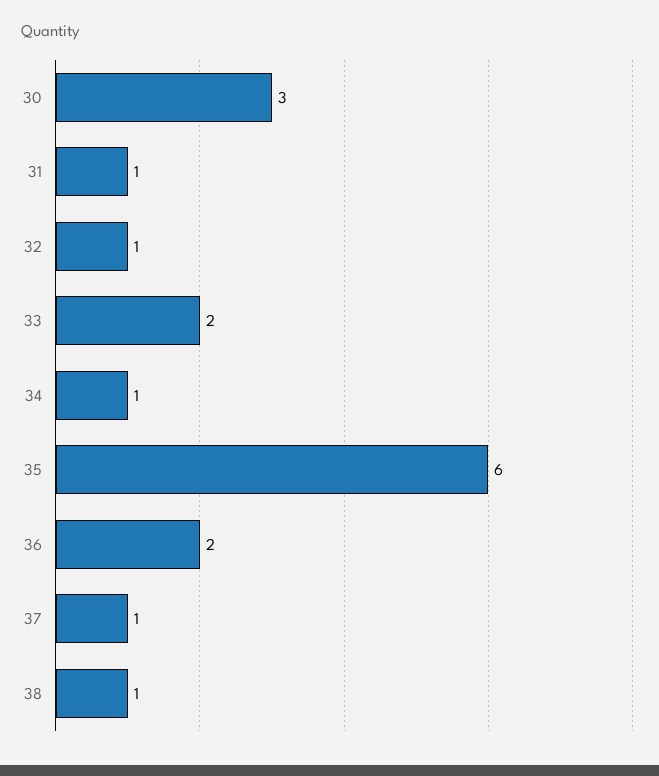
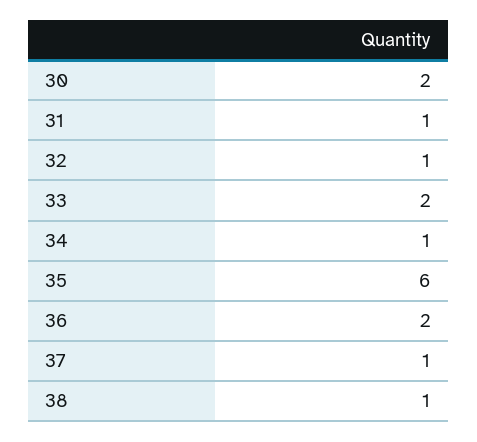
30: 3 -> 2

